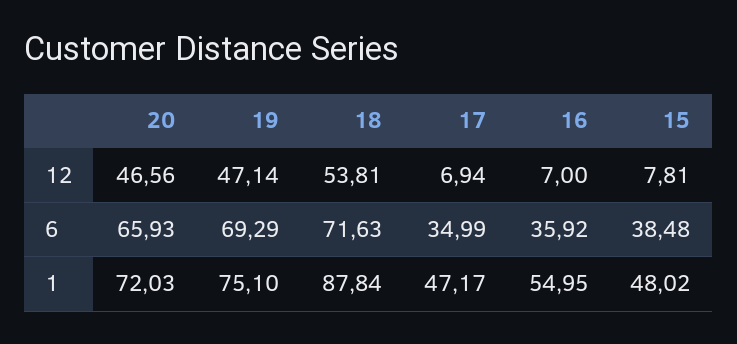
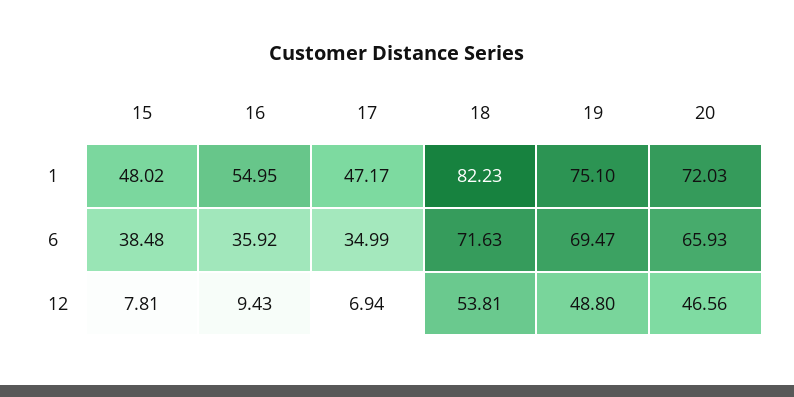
19, 12: 47.14 -> 48.8
16, 12: 7 -> 9.43
19, 6: 69.29 -> 69.47
18, 1: 87.84 -> 82.23

